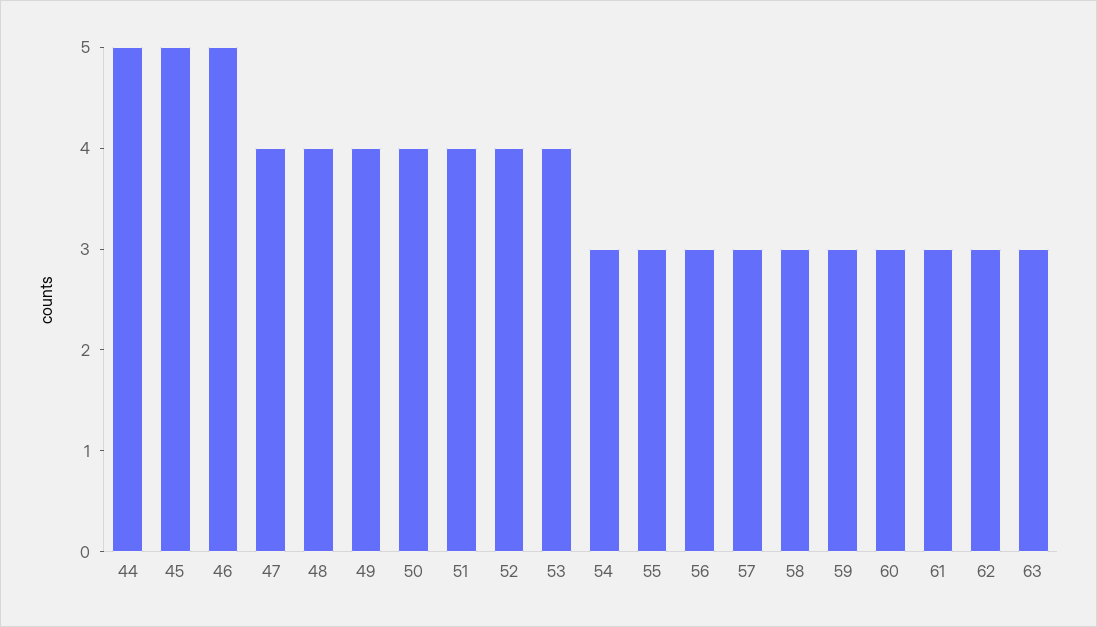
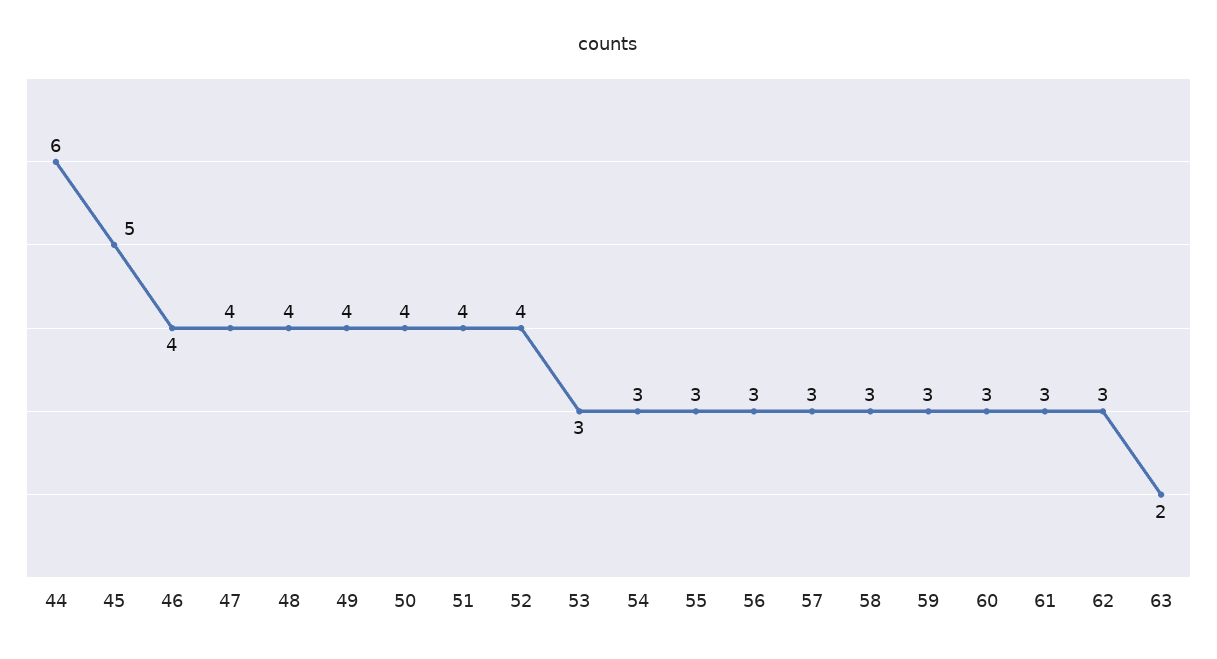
44: 5 -> 6
46: 5 -> 4
53: 4 -> 3
63: 3 -> 2

